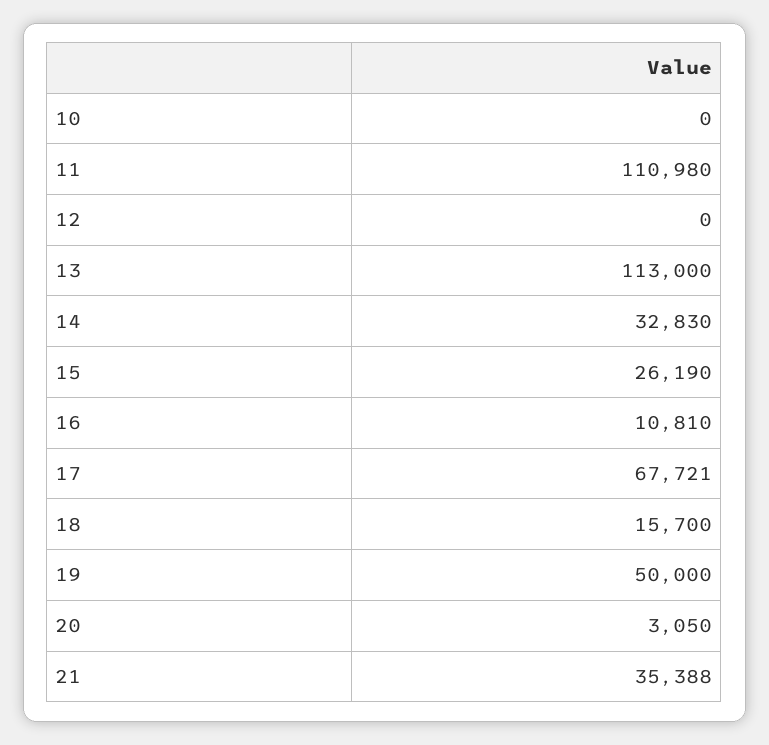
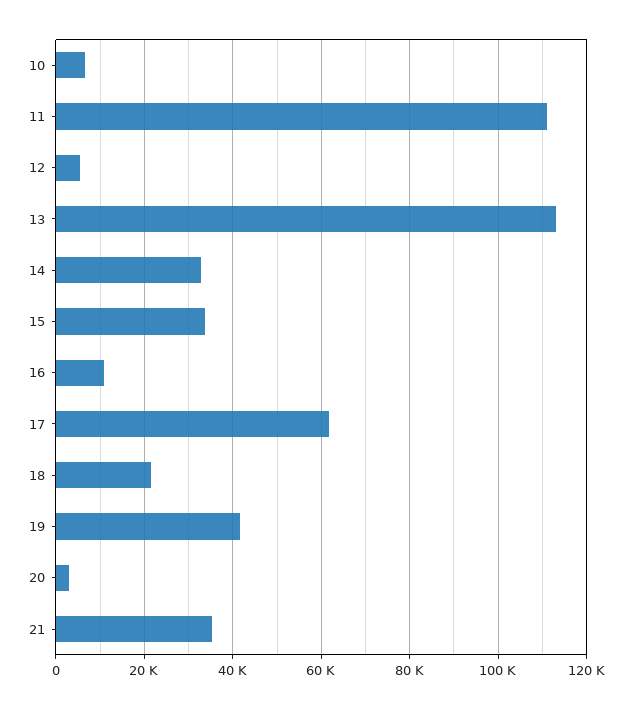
10: 0 -> 6000
12: 0 -> 6000
15: 26190 -> 34000
17: 67721 -> 62000
18: 15700 -> 22000
19: 50000 -> 42000

